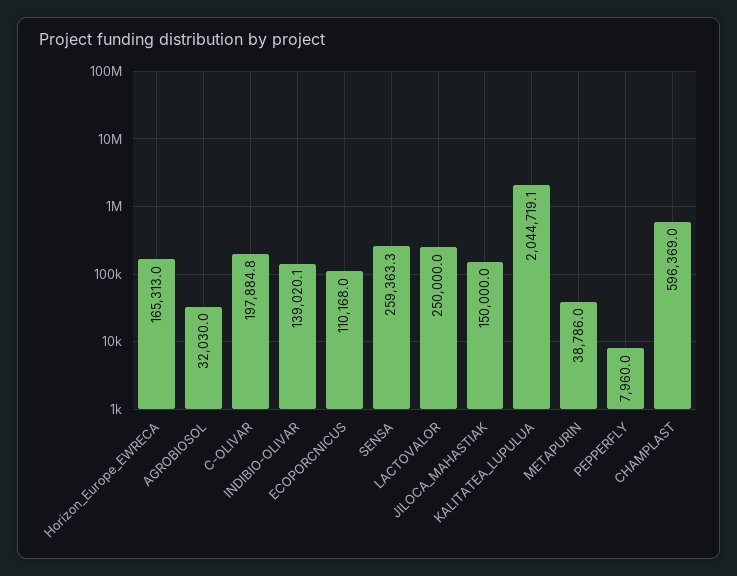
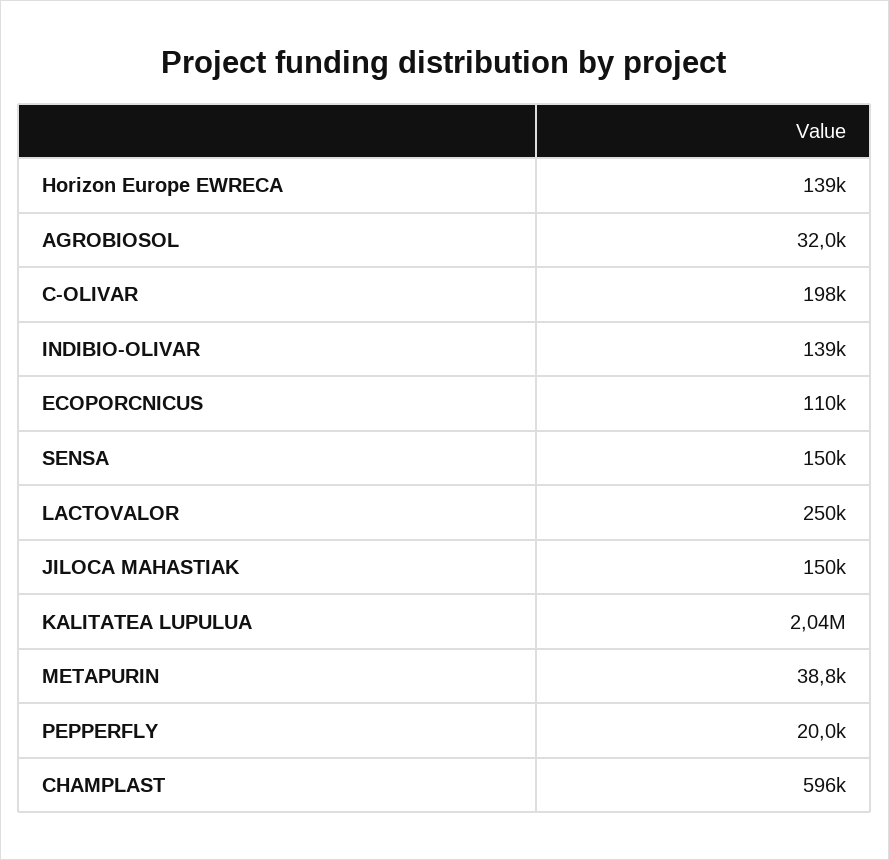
Horizon_Europe_EWRECA: 165313 -> 139000
SENSA: 259363.3 -> 150000
PEPPERFLY: 7960 -> 20000

